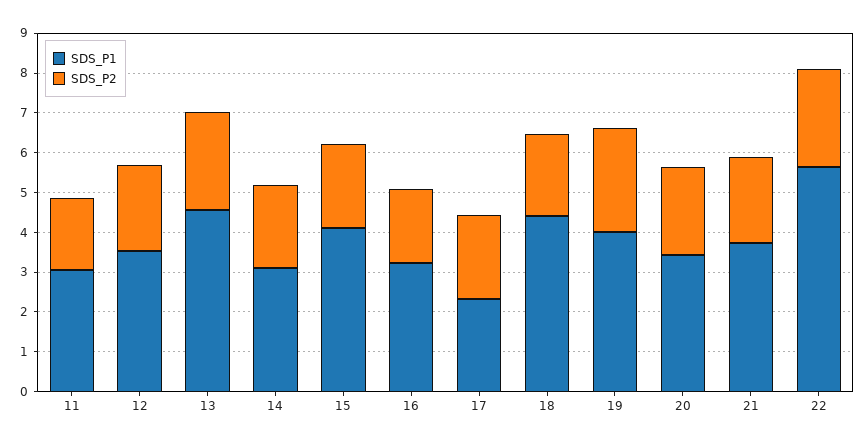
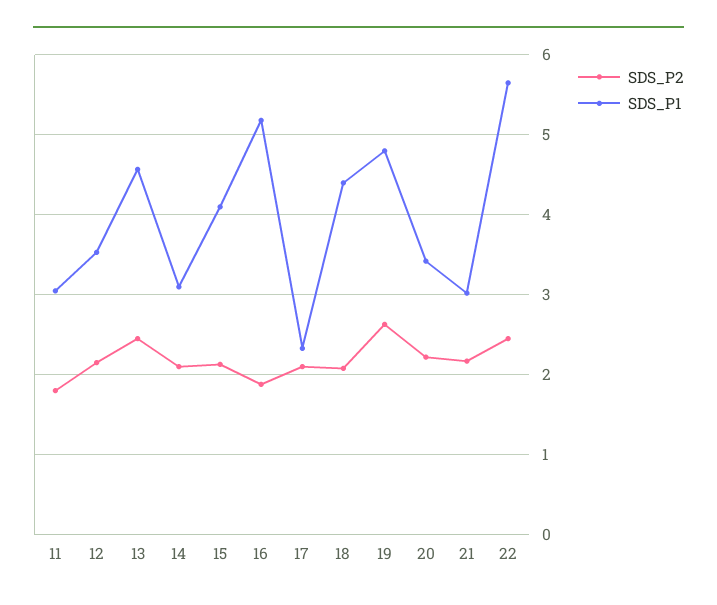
SDS_P1, 16: 3.25 -> 5.2
SDS_P1, 19: 4 -> 4.8
SDS_P1, 21: 3.75 -> 3

